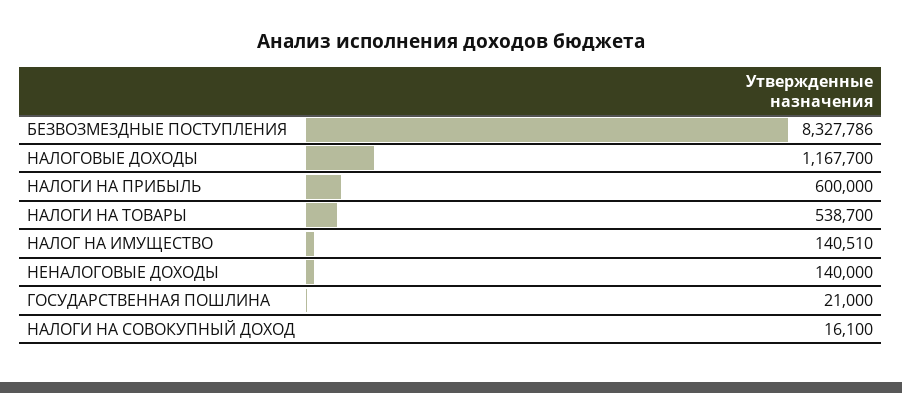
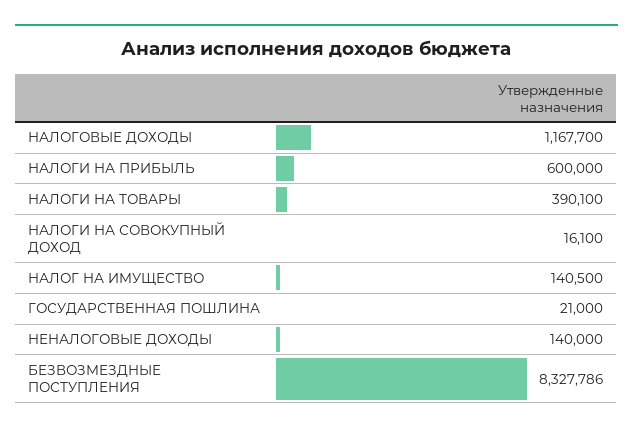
НАЛОГИ НА ТОВАРЫ: 538700 -> 390100
НАЛОГ НА ИМУЩЕСТВО: 140510 -> 140500

